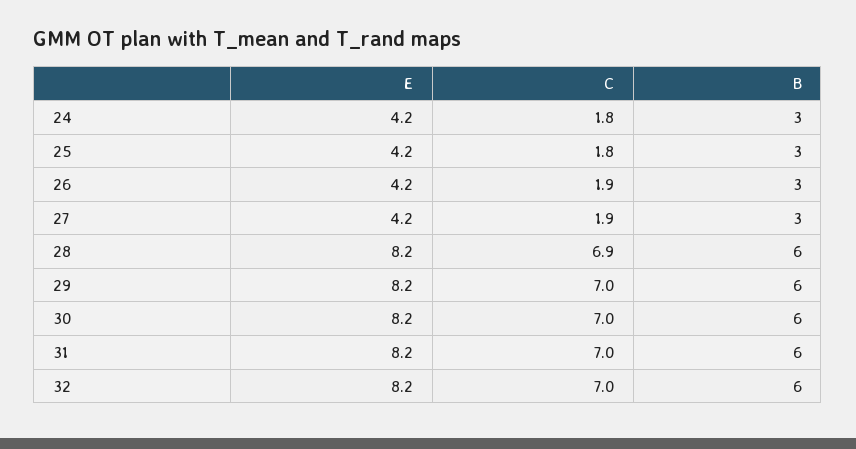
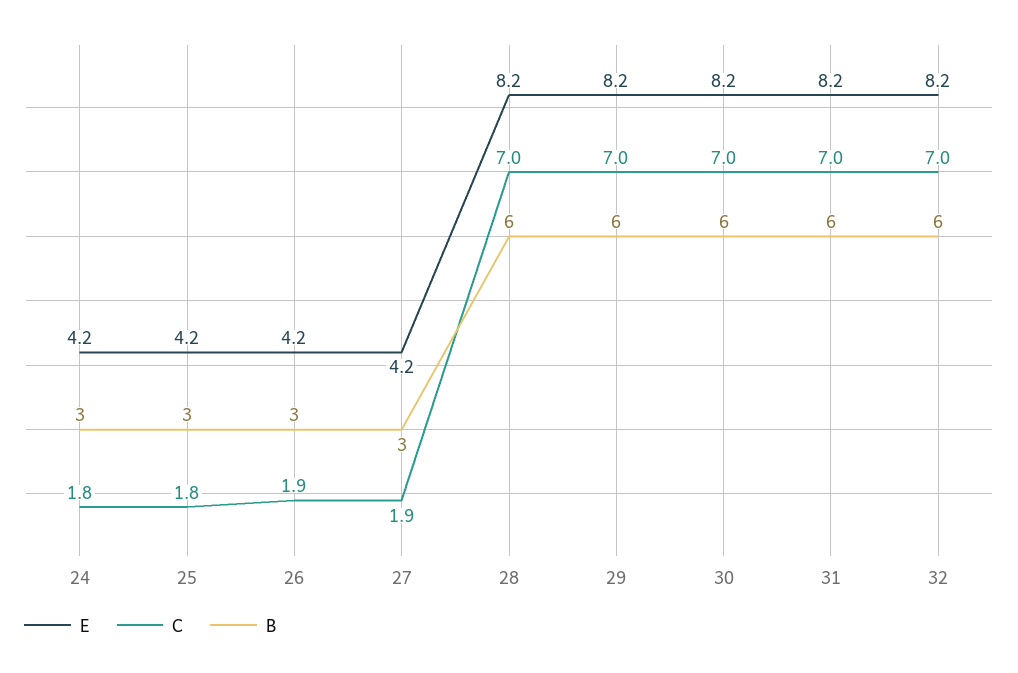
C, 28: 6.9 -> 7

